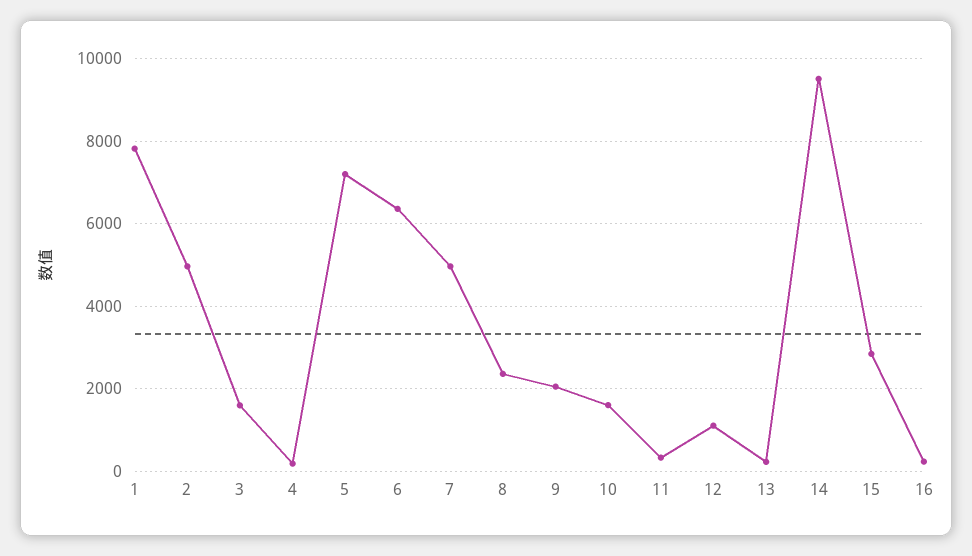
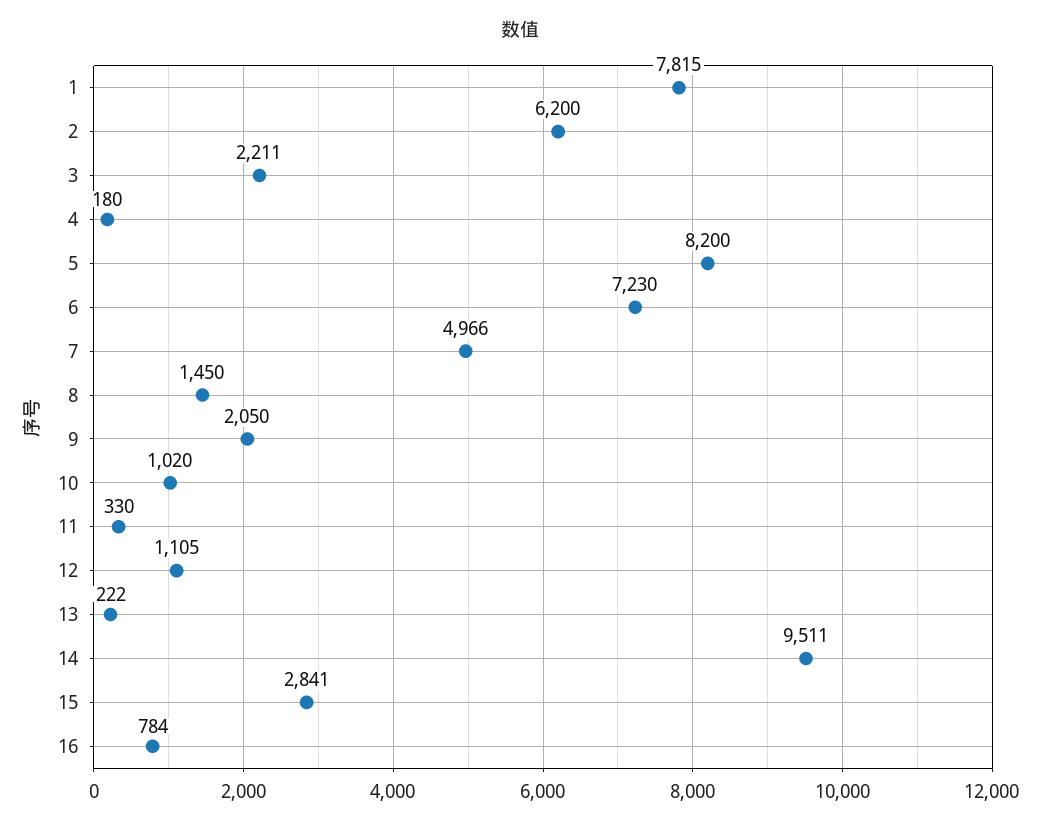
2: 5000 -> 6200
3: 1600 -> 2211
5: 7200 -> 8200
6: 6400 -> 7230
8: 2400 -> 1450
10: 1600 -> 1020
16: 200 -> 784

